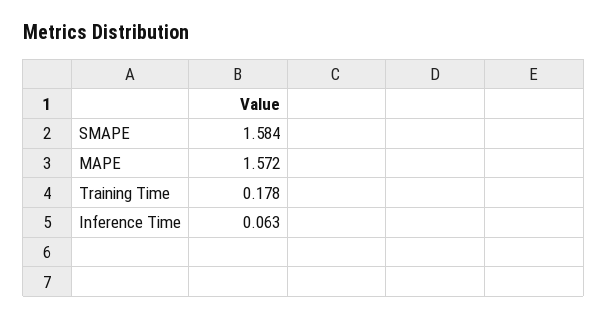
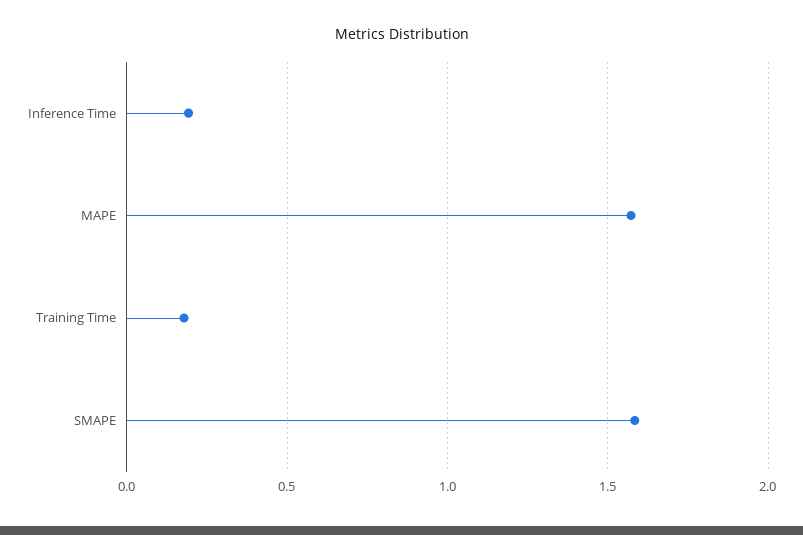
Inference Time: 0.063 -> 0.2

